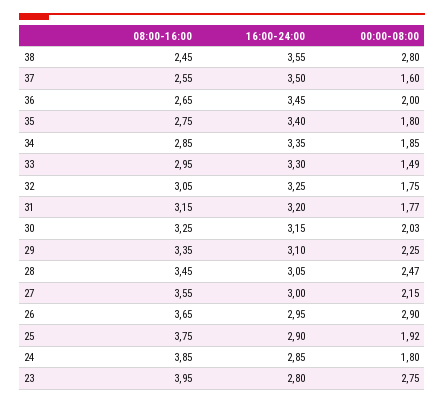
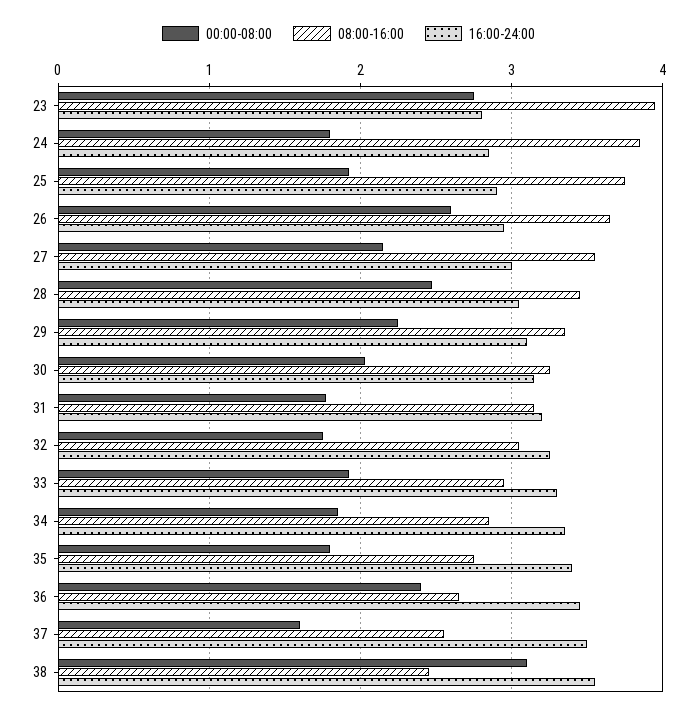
00:00-08:00, 38: 2.8 -> 3.1
00:00-08:00, 36: 2 -> 2.4
00:00-08:00, 33: 1.49 -> 1.9
00:00-08:00, 26: 2.9 -> 2.6

